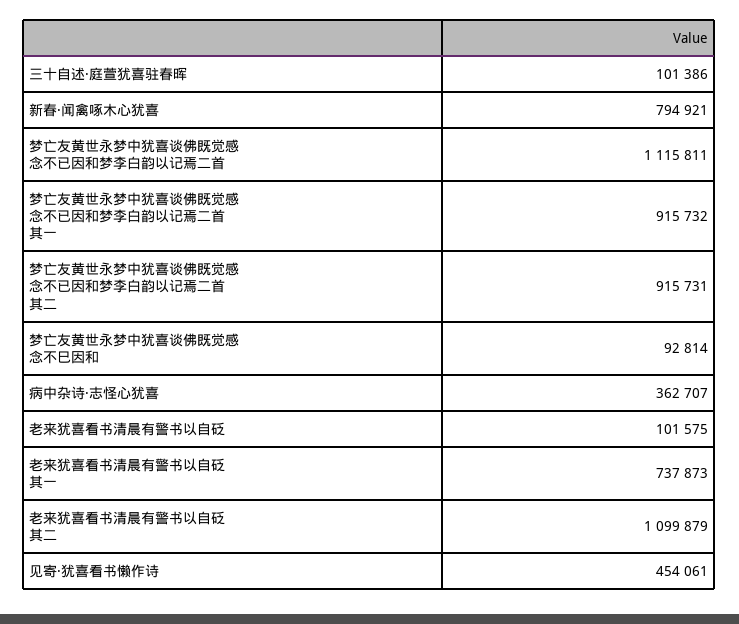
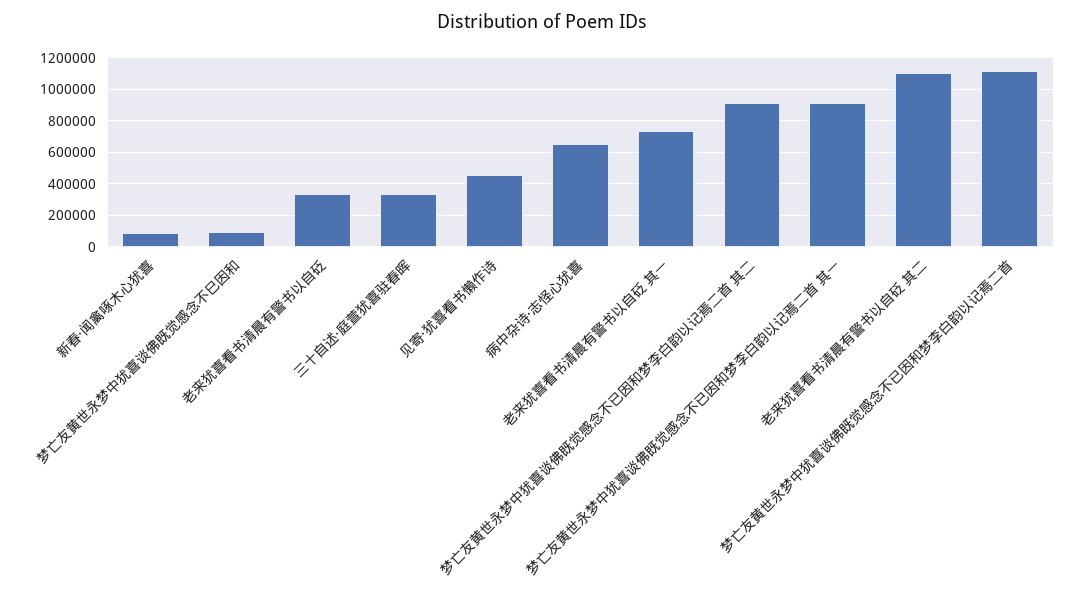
三十自述·庭萱犹喜驻春晖: 101386 -> 350000
新春·闻禽啄木心犹喜: 794921 -> 100000
病中杂诗·志怪心犹喜: 362707 -> 650000
老来犹喜看书清晨有警书以自砭: 101575 -> 350000

